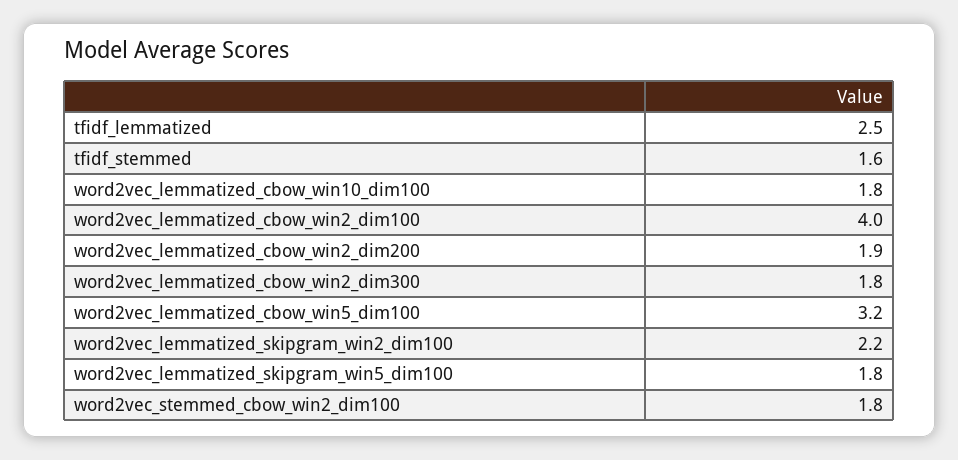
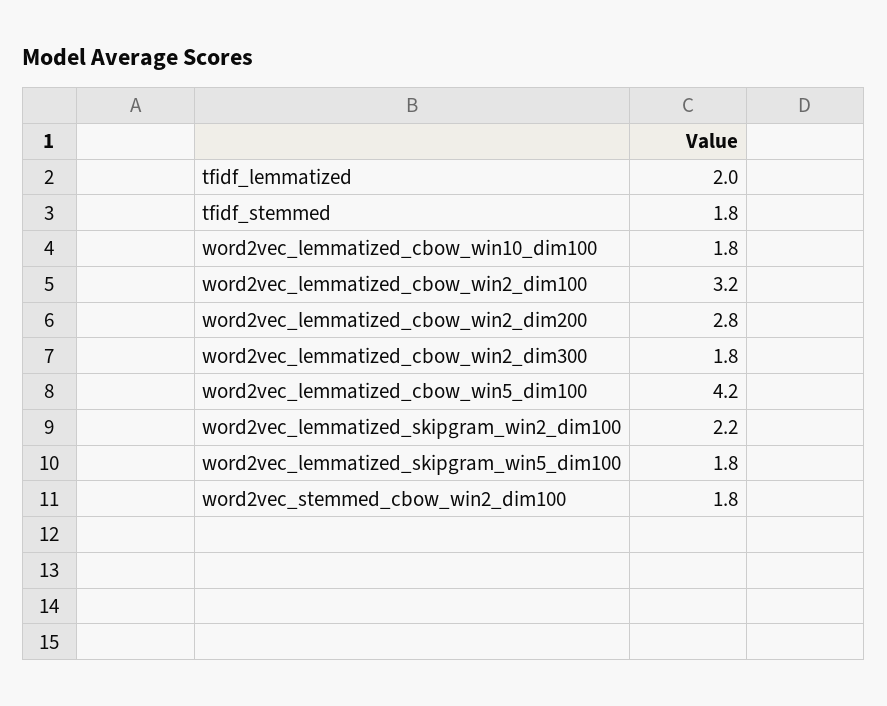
tfidf_lemmatized: 2.5 -> 2
tfidf_stemmed: 1.6 -> 1.8
word2vec_lemmatized_cbow_win2_dim100: 4 -> 3.2
word2vec_lemmatized_cbow_win2_dim200: 1.9 -> 2.8
word2vec_lemmatized_cbow_win5_dim100: 3.2 -> 4.2

